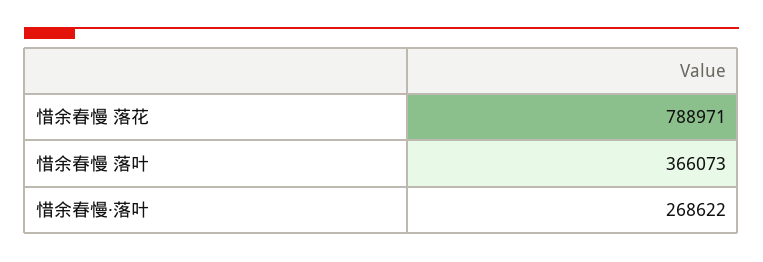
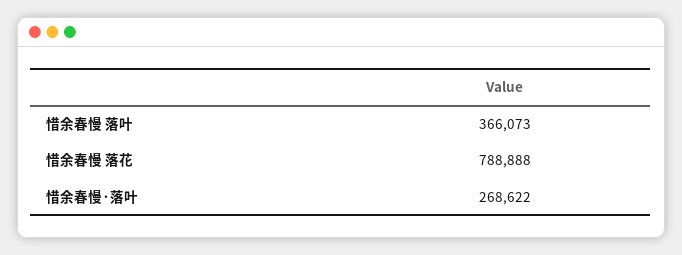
惜余春慢 落花: 788971 -> 788888

